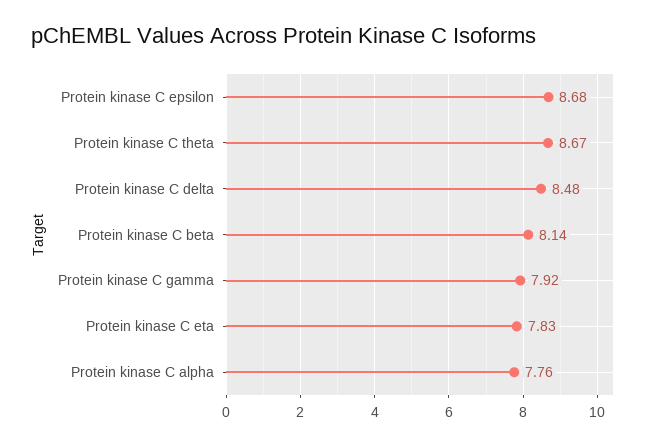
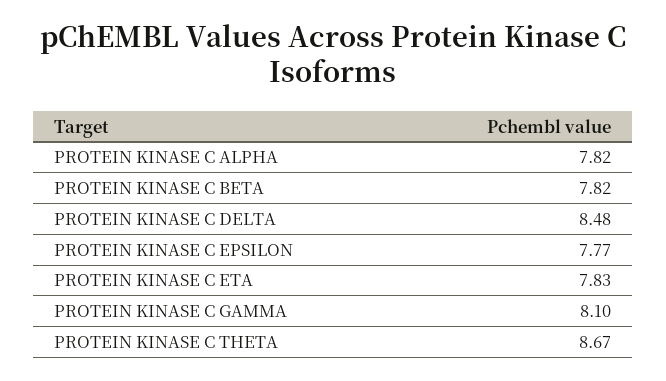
Protein kinase C epsilon: 8.68 -> 7.77
Protein kinase C beta: 8.14 -> 7.82
Protein kinase C gamma: 7.92 -> 8.1
Protein kinase C alpha: 7.76 -> 7.82

